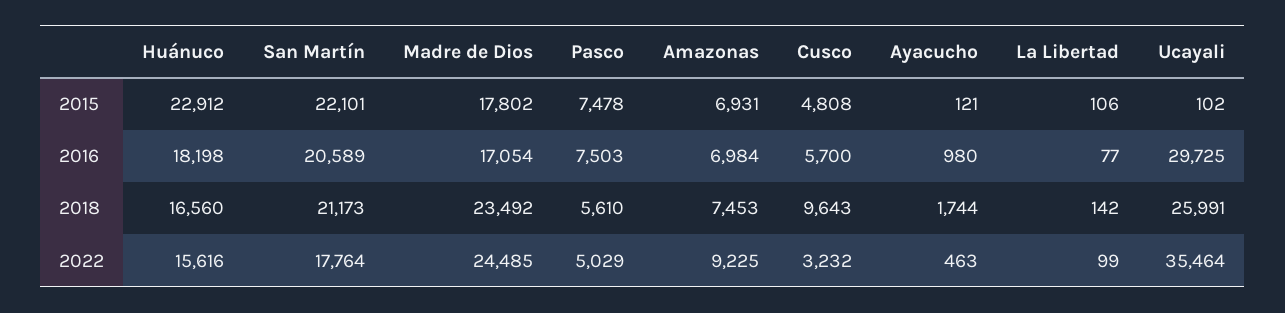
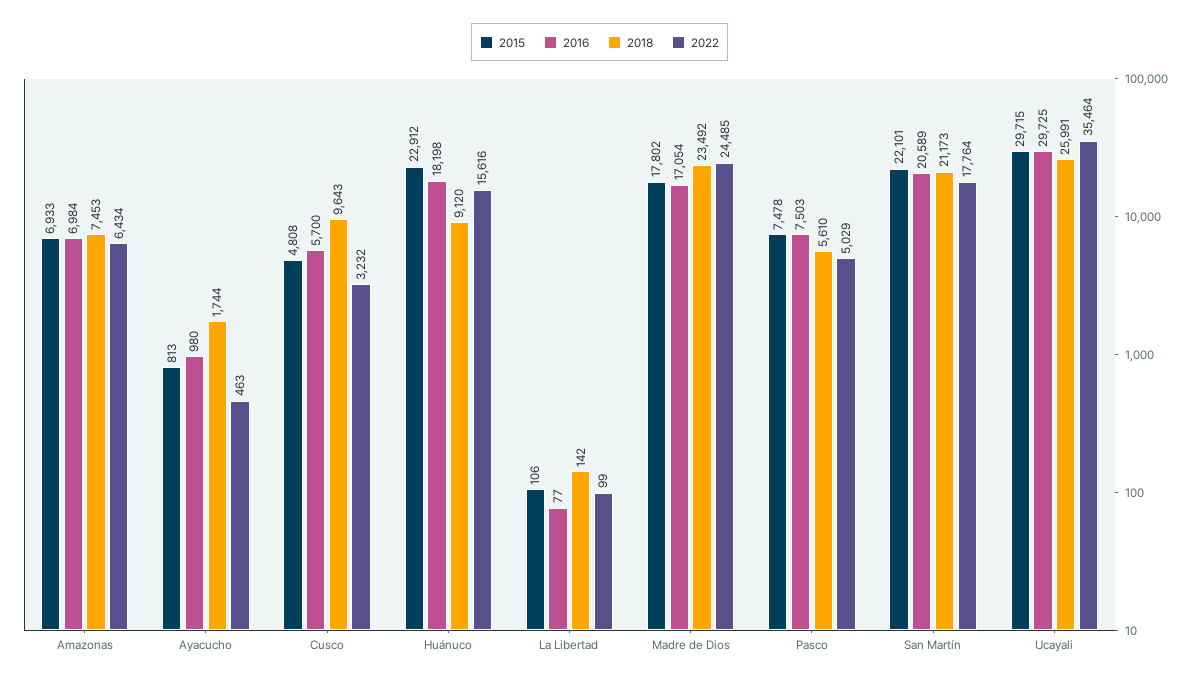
2015, Amazonas: 6931 -> 6933
2015, Ayacucho: 121 -> 813
2015, Ucayali: 102 -> 29715
2018, Huánuco: 16560 -> 9120
2022, Amazonas: 9225 -> 6434

